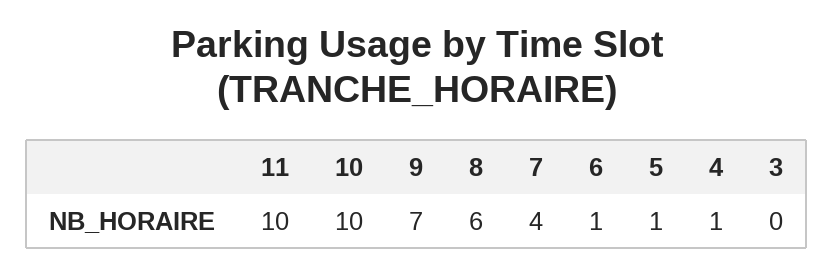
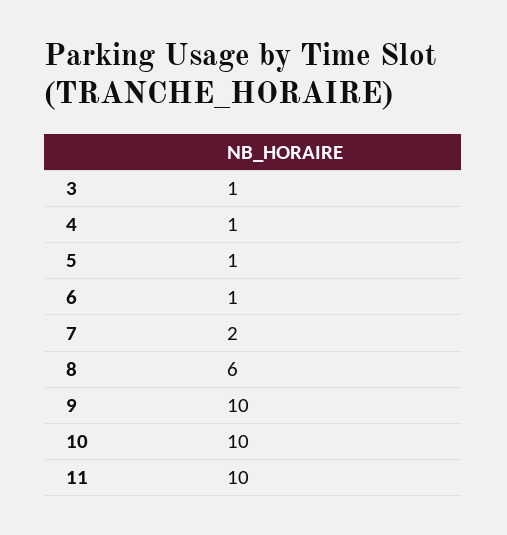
9: 7 -> 10
7: 4 -> 2
3: 0 -> 1

